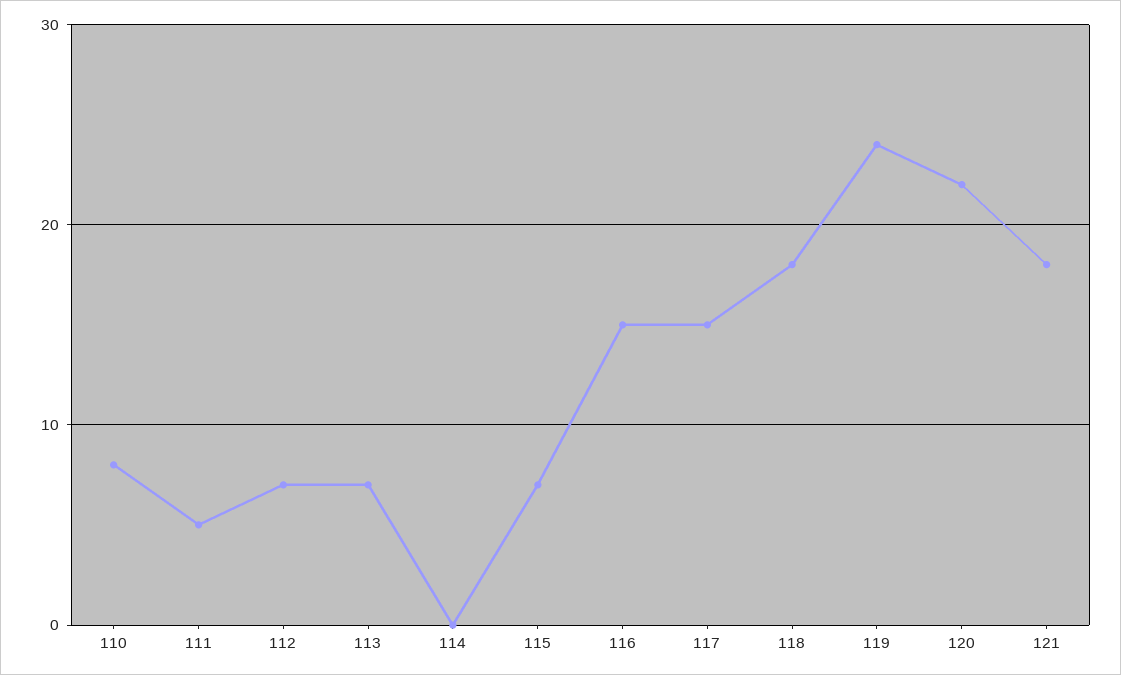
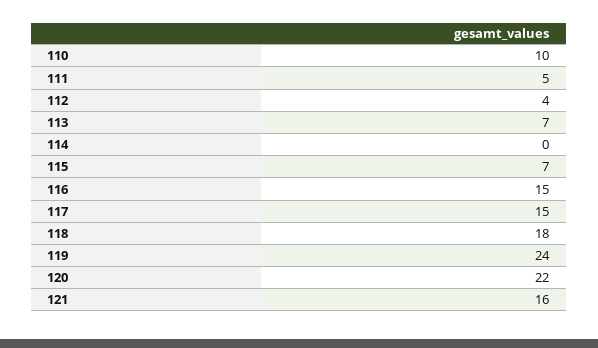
110: 8 -> 10
112: 7 -> 4
121: 18 -> 16

